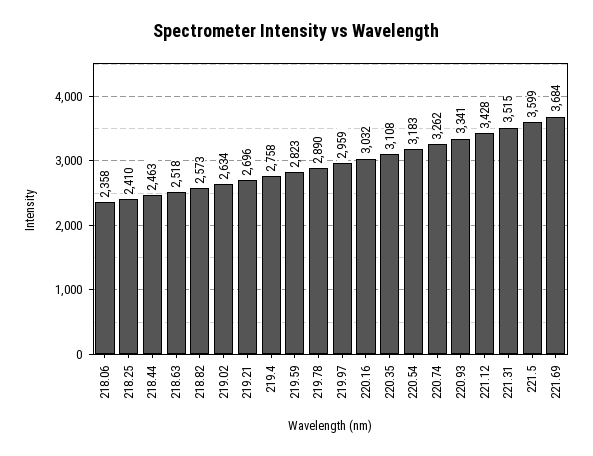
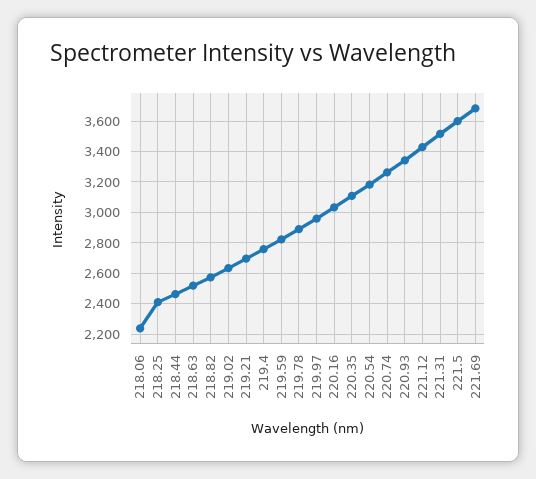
218.06: 2358 -> 2250

